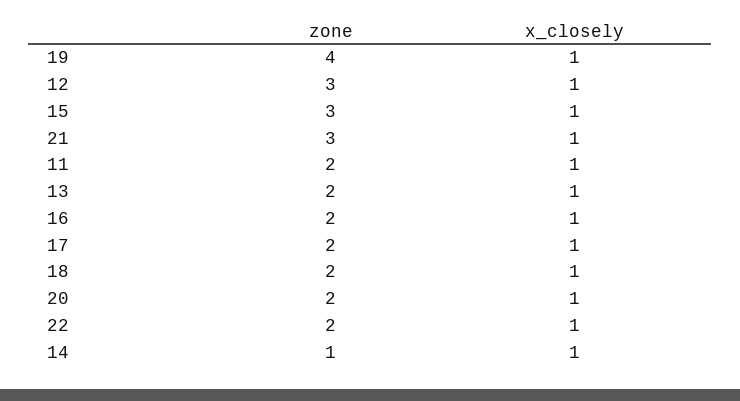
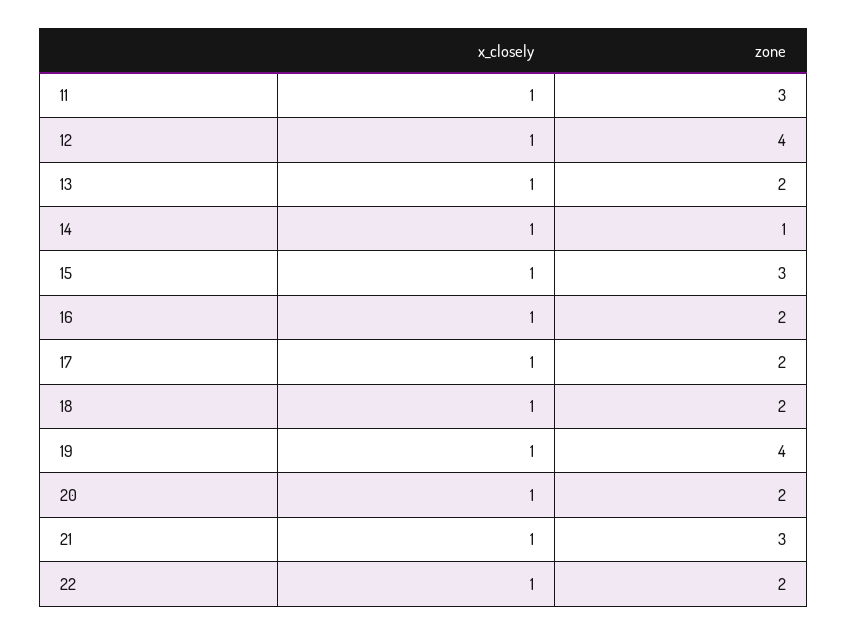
zone, 12: 3 -> 4
zone, 11: 2 -> 3

